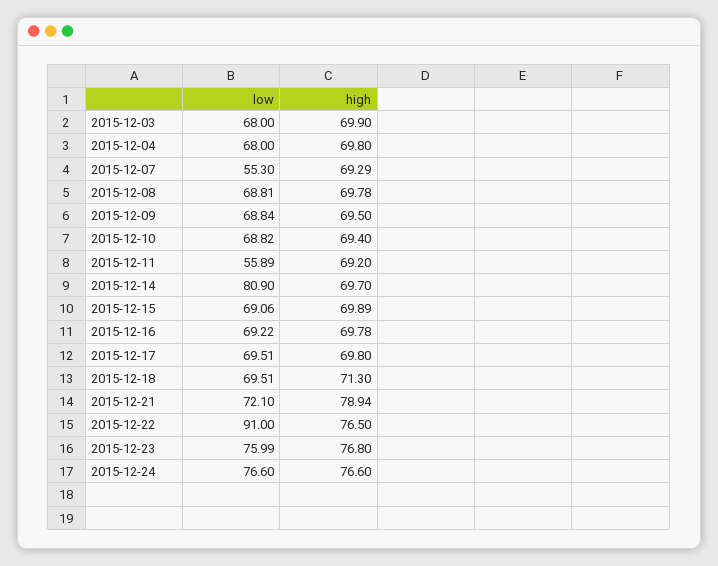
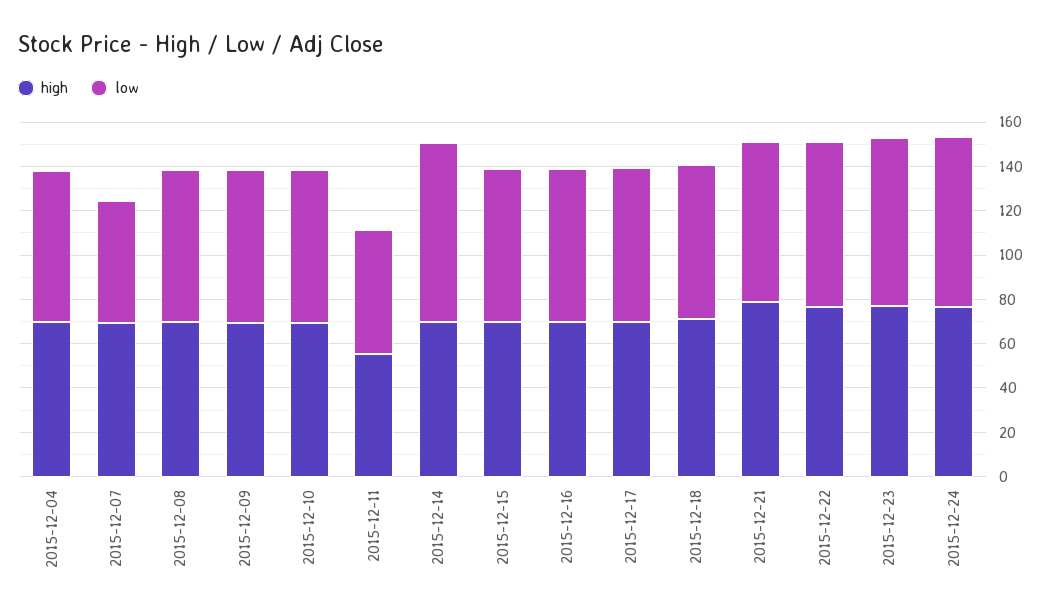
low, 2015-12-03: 68 -> none
high, 2015-12-03: 69.9 -> none
high, 2015-12-11: 69.2 -> 55
low, 2015-12-22: 91 -> 75

